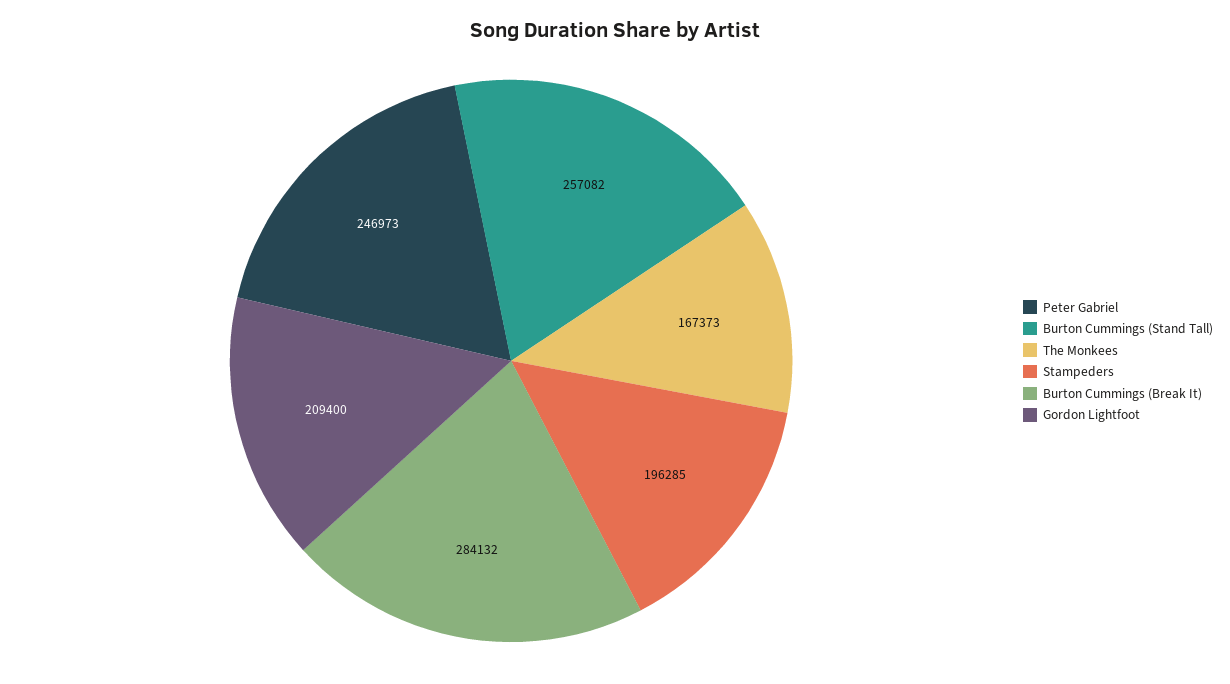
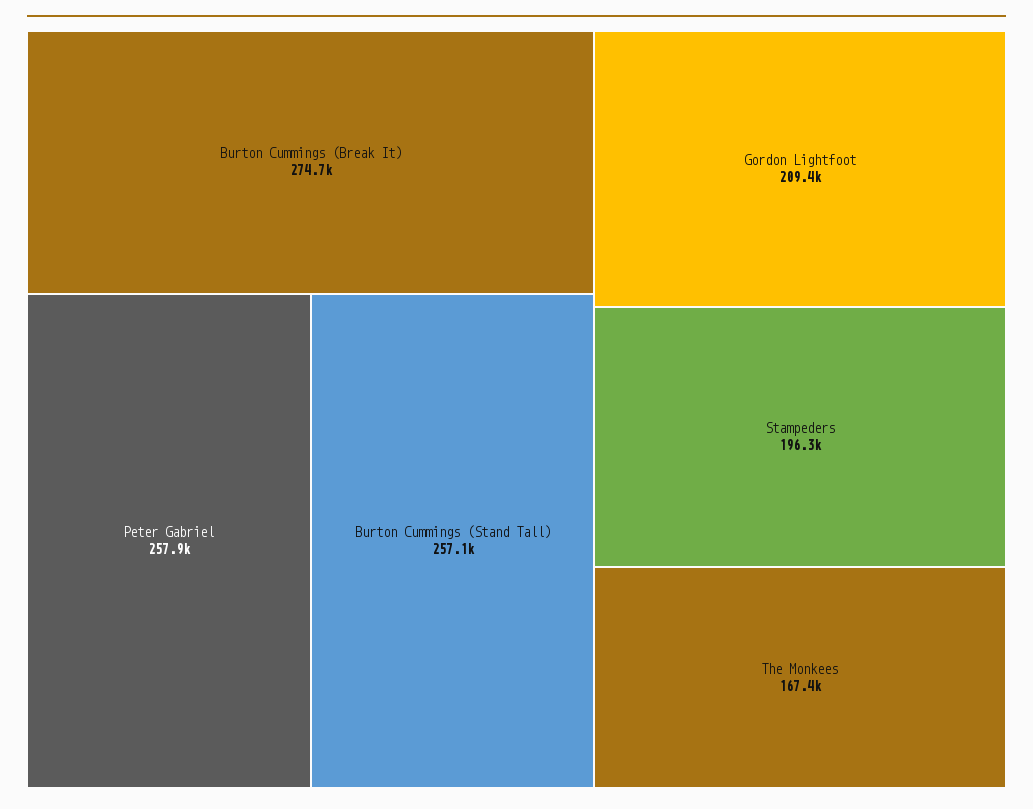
Peter Gabriel: 246973 -> 257900
Burton Cummings (Break It): 284132 -> 274700

